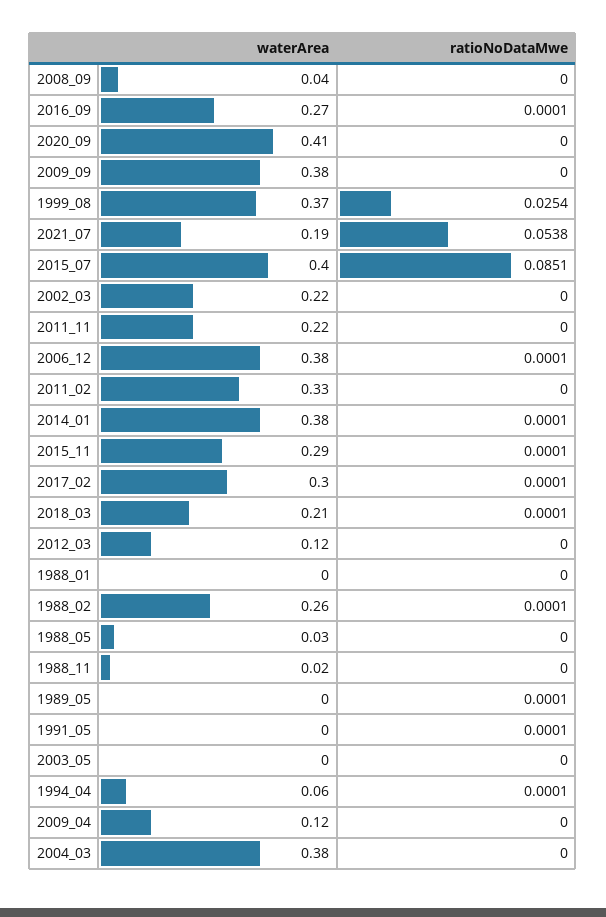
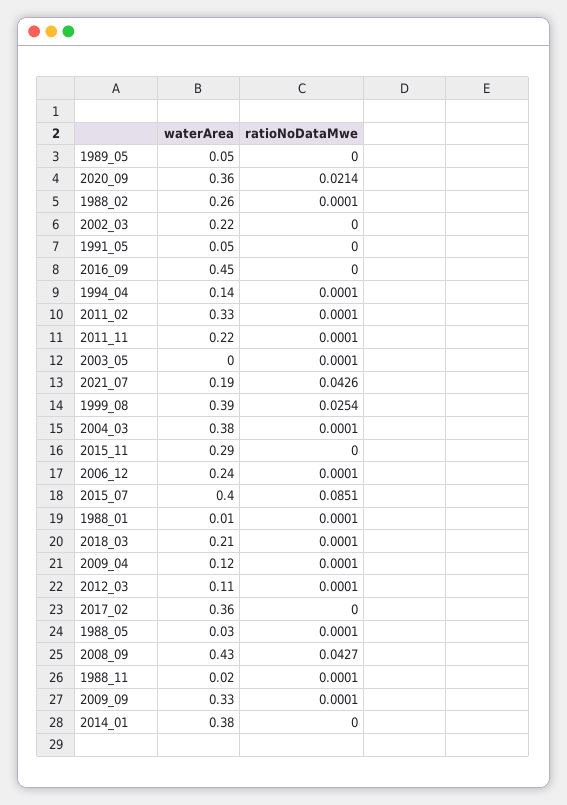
waterArea, 2008_09: 0.04 -> 0.43
ratioNoDataMwe, 2008_09: 0 -> 0.0427
waterArea, 2016_09: 0.27 -> 0.45
ratioNoDataMwe, 2016_09: 0.0001 -> 0
waterArea, 2020_09: 0.41 -> 0.36
ratioNoDataMwe, 2020_09: 0 -> 0.0214
waterArea, 2009_09: 0.38 -> 0.33
ratioNoDataMwe, 2009_09: 0 -> 0.0001
waterArea, 1999_08: 0.37 -> 0.39
ratioNoDataMwe, 2021_07: 0.0538 -> 0.0426
ratioNoDataMwe, 2011_11: 0 -> 0.0001
waterArea, 2006_12: 0.38 -> 0.24
ratioNoDataMwe, 2011_02: 0 -> 0.0001
ratioNoDataMwe, 2014_01: 0.0001 -> 0
ratioNoDataMwe, 2015_11: 0.0001 -> 0
waterArea, 2017_02: 0.3 -> 0.36
ratioNoDataMwe, 2017_02: 0.0001 -> 0
waterArea, 2012_03: 0.12 -> 0.11
ratioNoDataMwe, 2012_03: 0 -> 0.0001
waterArea, 1988_01: 0 -> 0.01
ratioNoDataMwe, 1988_01: 0 -> 0.0001
ratioNoDataMwe, 1988_05: 0 -> 0.0001
ratioNoDataMwe, 1988_11: 0 -> 0.0001
waterArea, 1989_05: 0 -> 0.05
ratioNoDataMwe, 1989_05: 0.0001 -> 0
waterArea, 1991_05: 0 -> 0.05
ratioNoDataMwe, 1991_05: 0.0001 -> 0
ratioNoDataMwe, 2003_05: 0 -> 0.0001
waterArea, 1994_04: 0.06 -> 0.14
ratioNoDataMwe, 2009_04: 0 -> 0.0001
ratioNoDataMwe, 2004_03: 0 -> 0.0001

